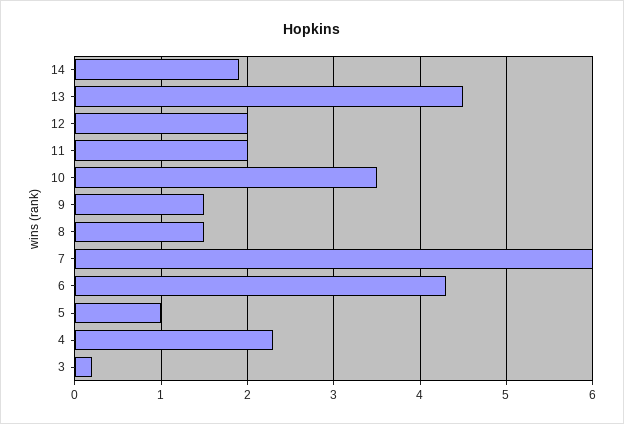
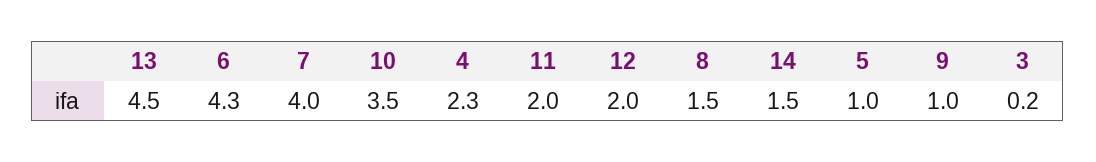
14: 1.9 -> 1.5
9: 1.5 -> 1
7: 6 -> 4

